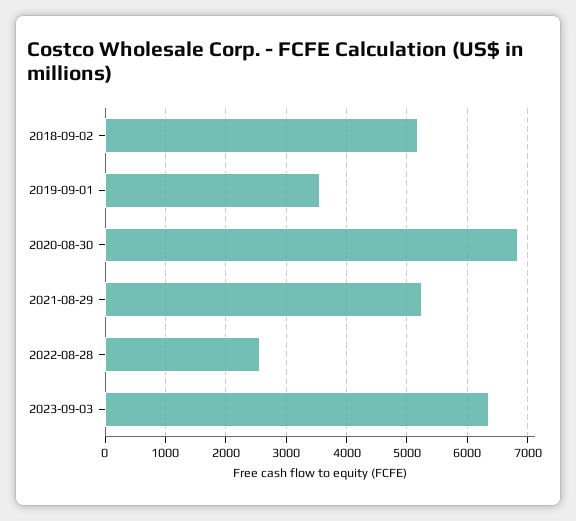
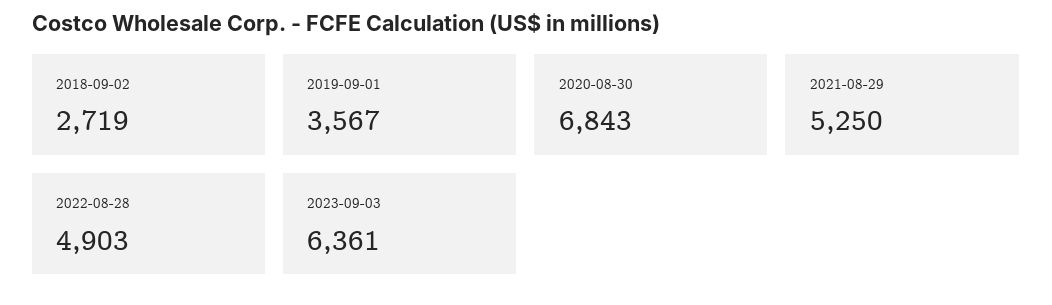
2018-09-02: 5200 -> 2719
2022-08-28: 2600 -> 4903

